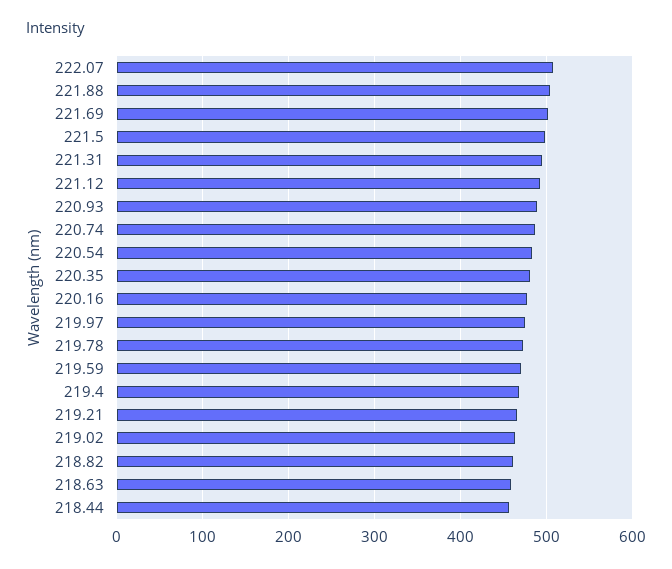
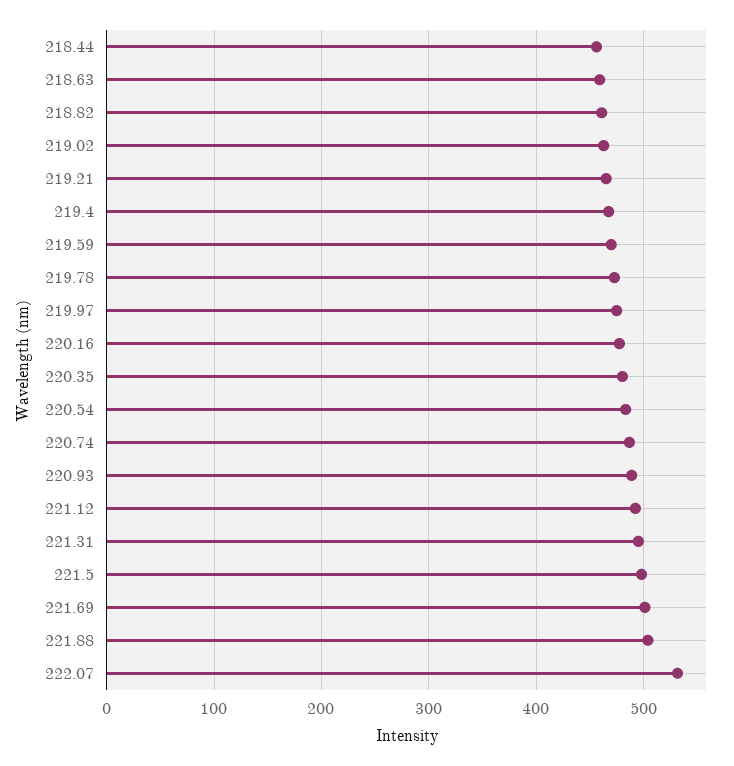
222.07: 510 -> 530

